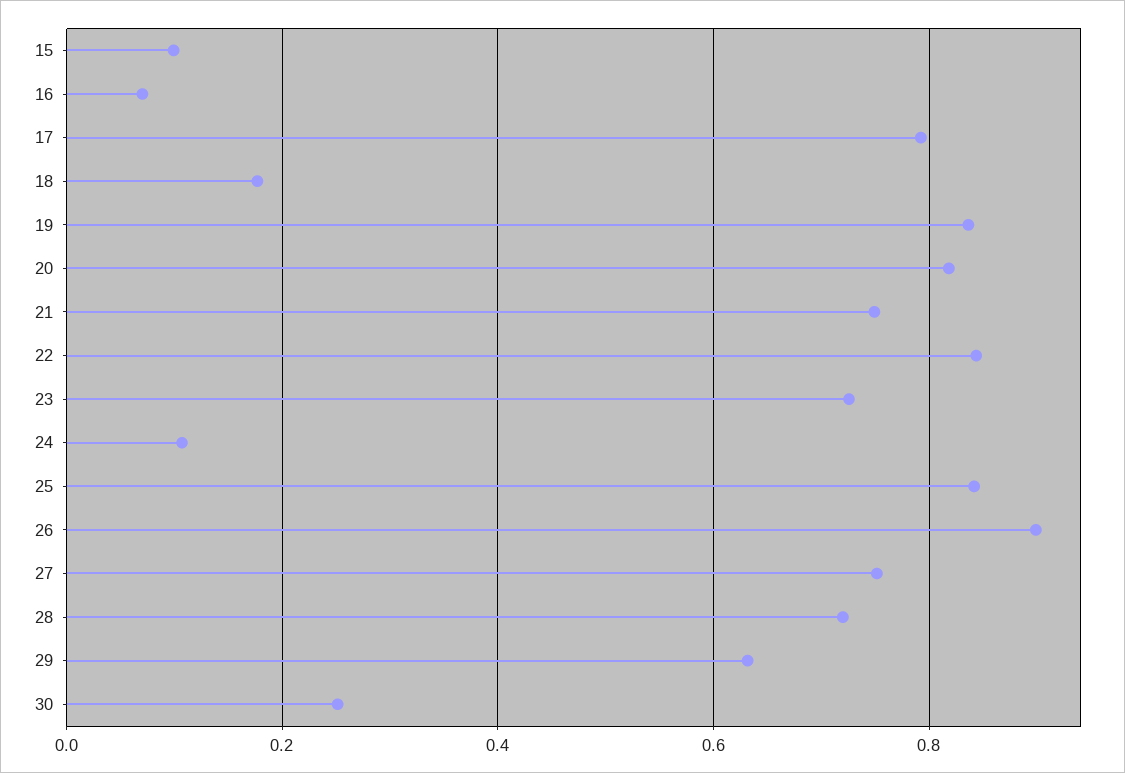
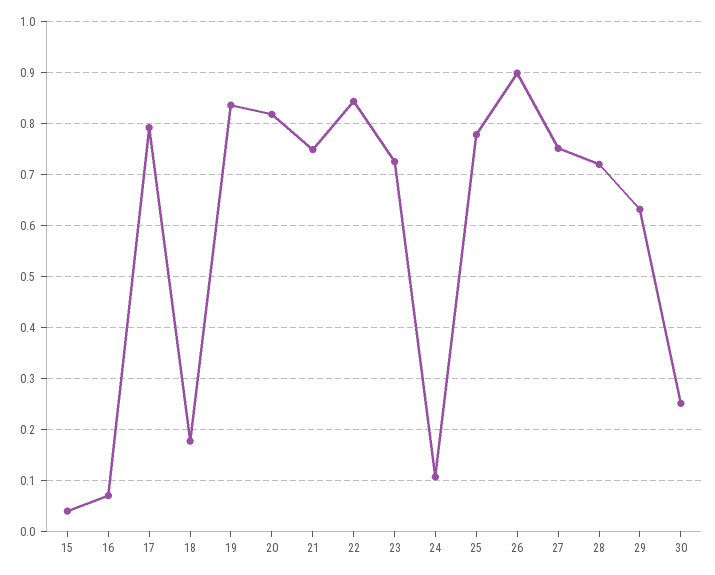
15: 0.1 -> 0.04
25: 0.84 -> 0.78

